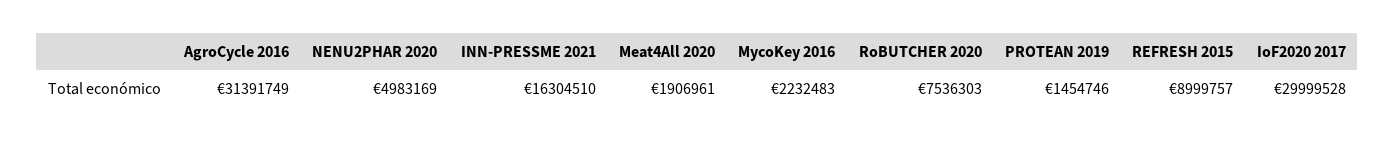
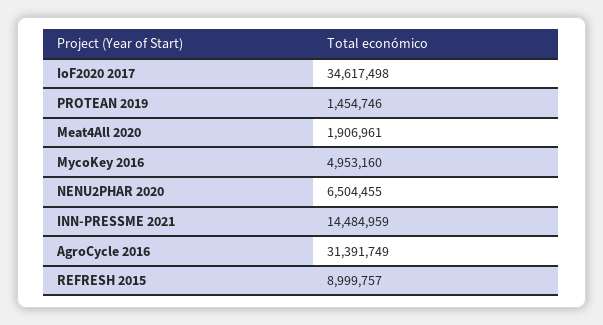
NENU2PHAR 2020: 4983169 -> 6504455
INN-PRESSME 2021: 16304510 -> 14484959
MycoKey 2016: 2232483 -> 4953160
RoBUTCHER 2020: 7536303 -> none
IoF2020 2017: 29999528 -> 34617498

